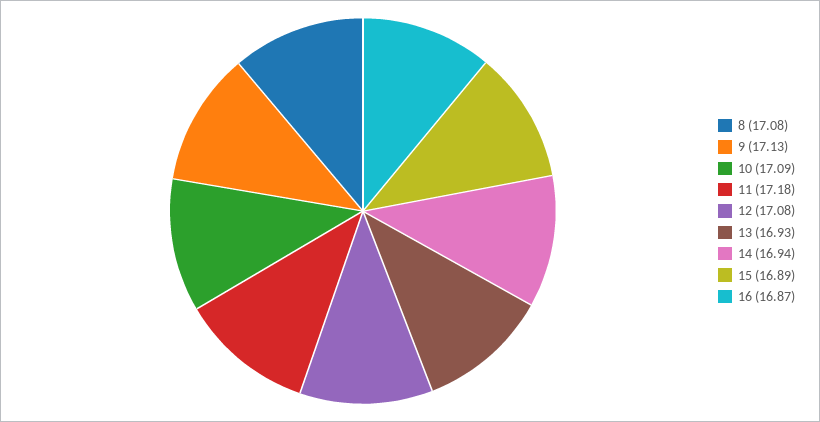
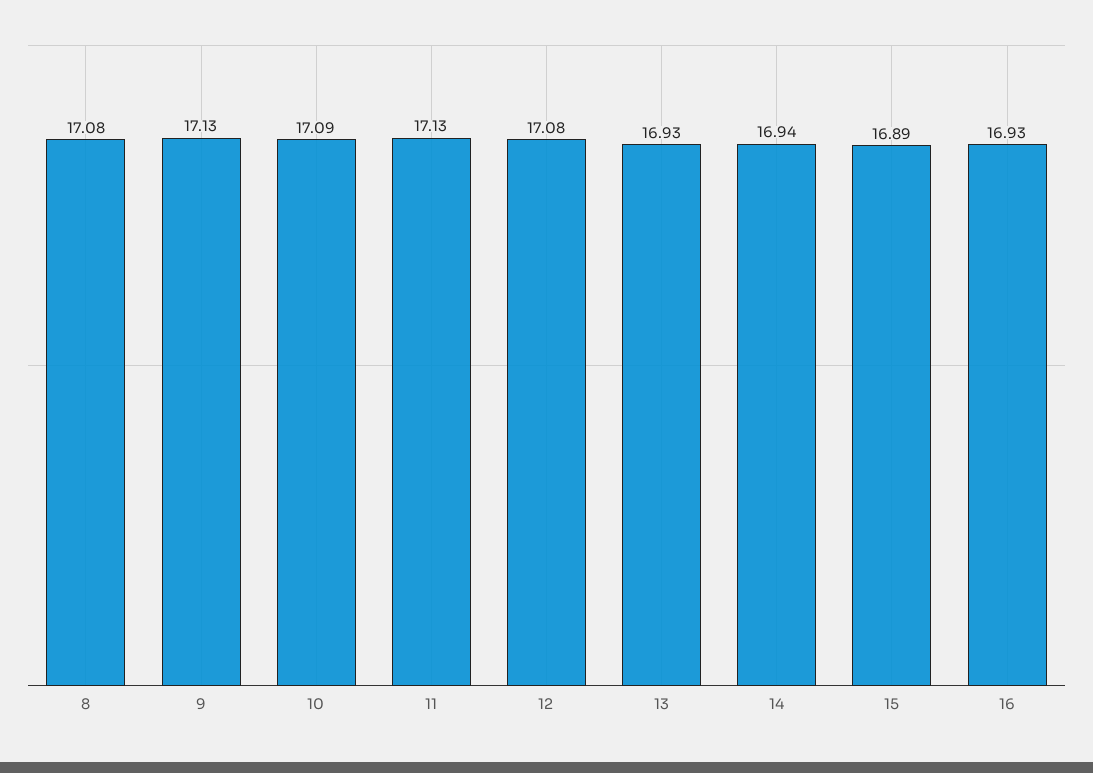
11: 17.18 -> 17.13
16: 16.87 -> 16.93

